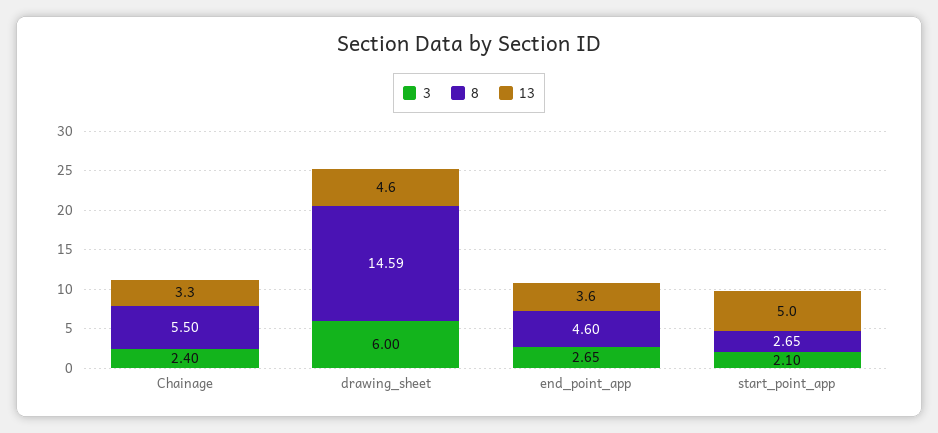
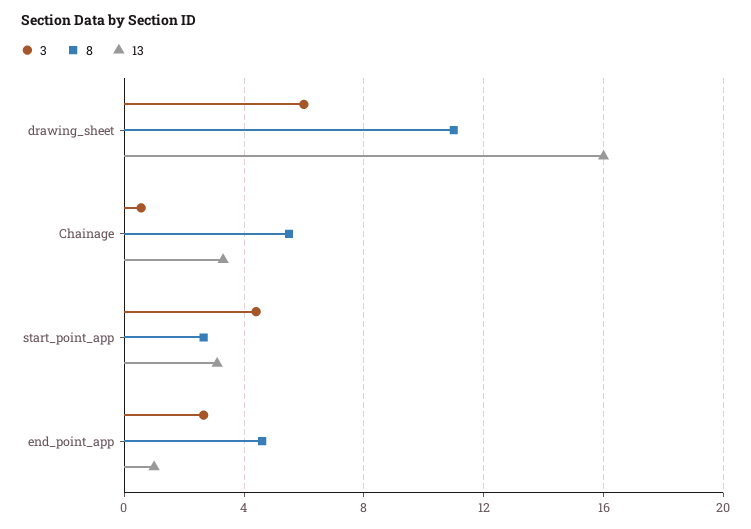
3, Chainage: 2.4 -> 0.5
8, drawing_sheet: 14.59 -> 11
13, drawing_sheet: 4.6 -> 16
13, end_point_app: 3.6 -> 1
3, start_point_app: 2.1 -> 4.5
13, start_point_app: 5 -> 3

